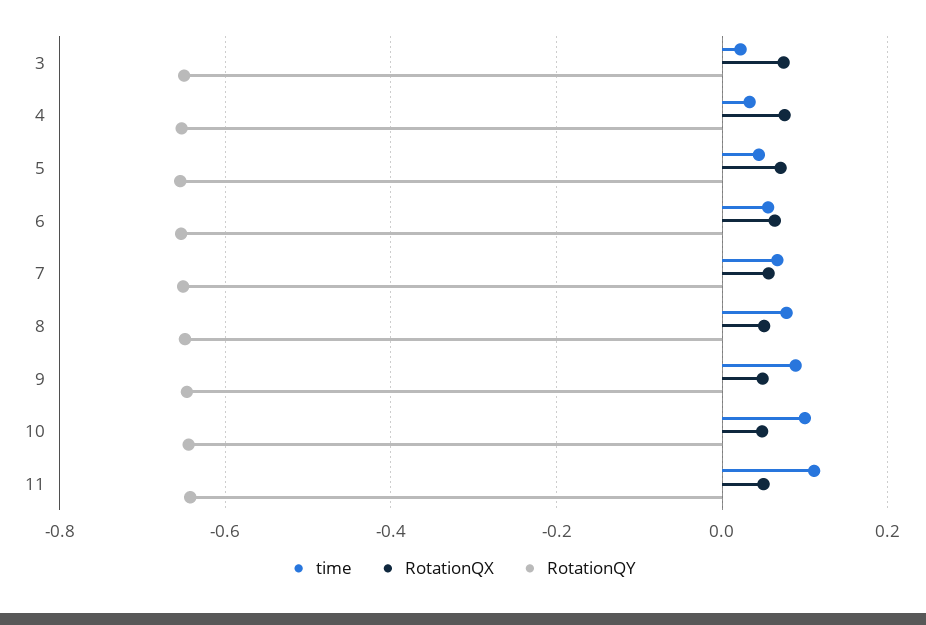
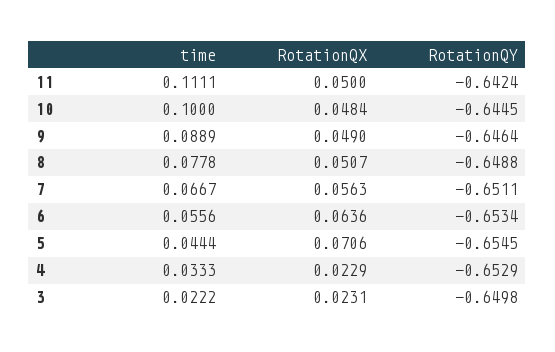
RotationQX, 3: 0.08 -> 0.0231
RotationQX, 4: 0.08 -> 0.0229

